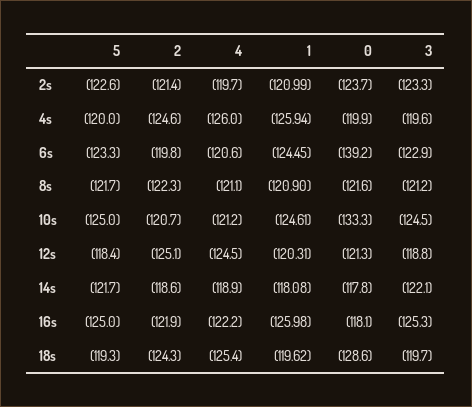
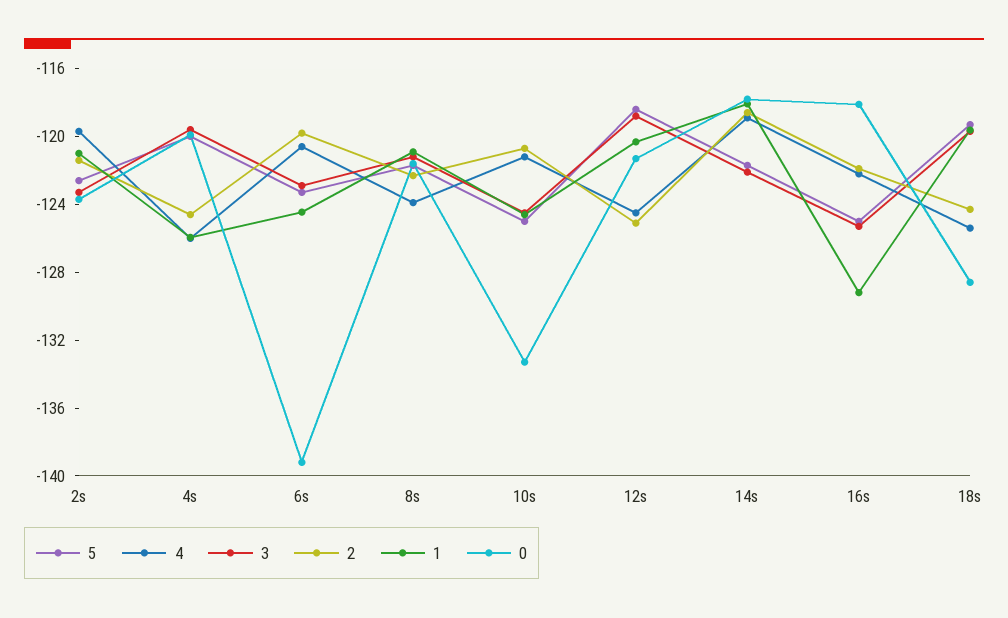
4, 8s: -121.1 -> -124
1, 16s: -125.98 -> -129

